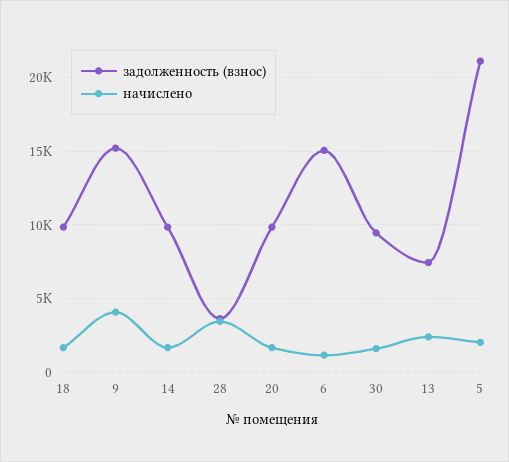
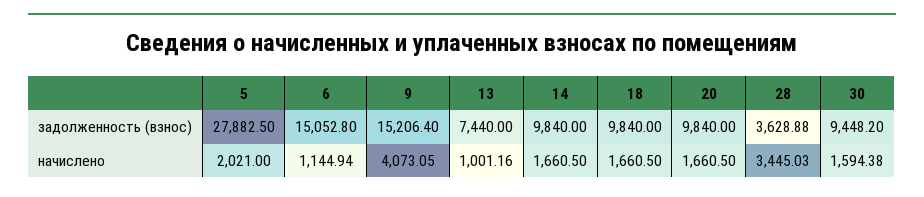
начислено, 13: 2500 -> 1001.16
задолженность (взнос), 5: 21000 -> 27882.5

